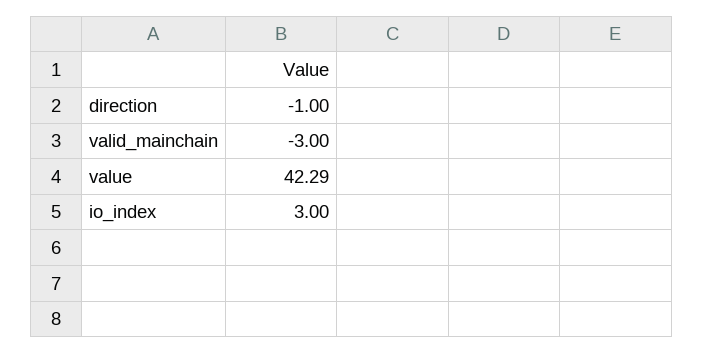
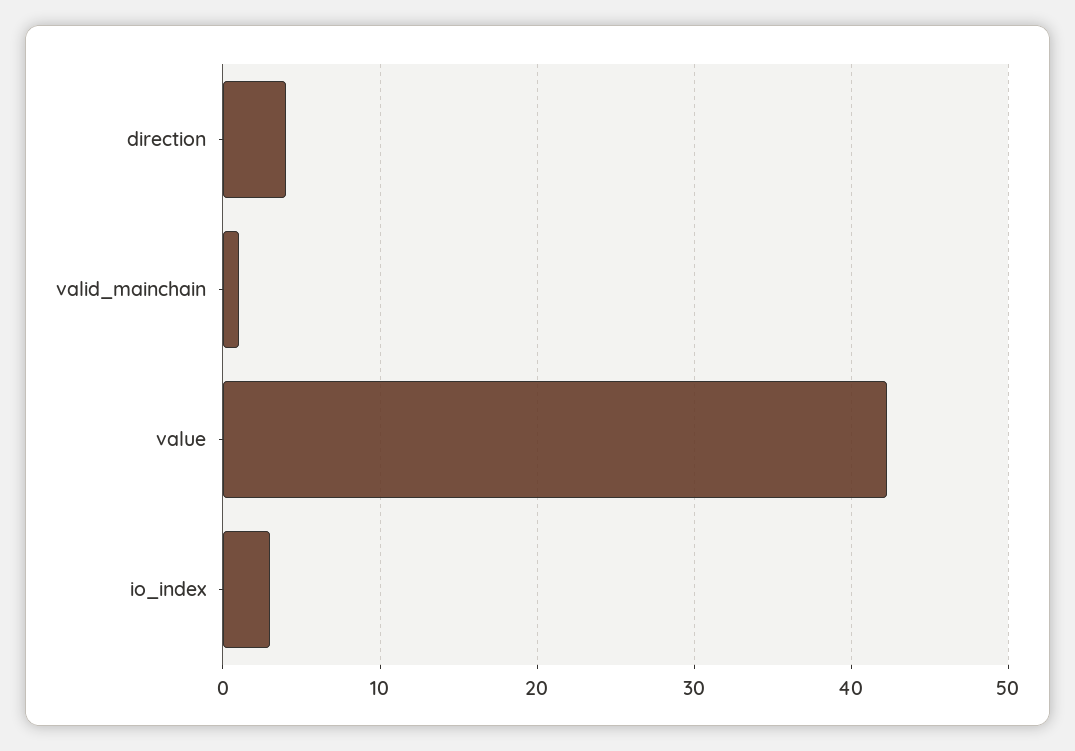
direction: -1 -> 4
valid_mainchain: -3 -> 1

